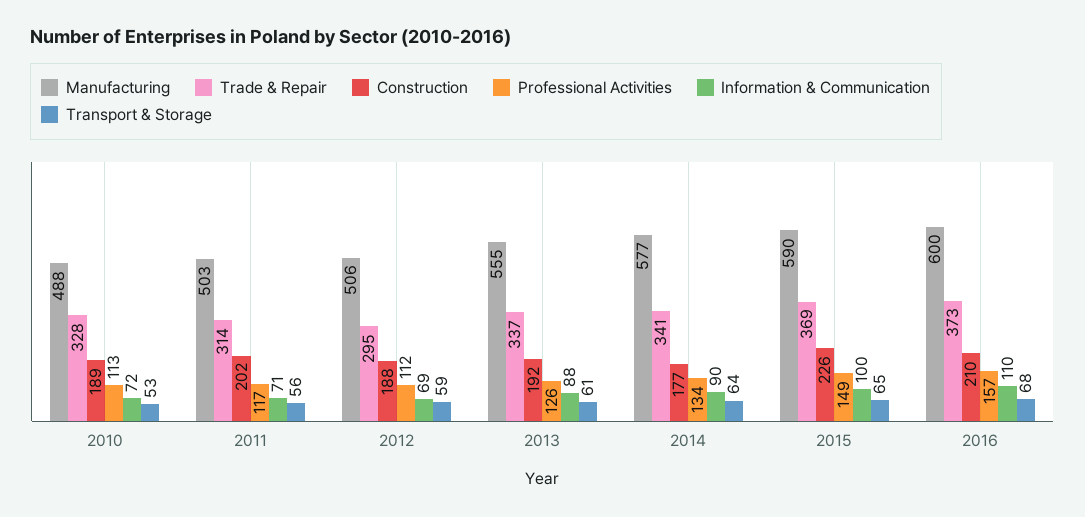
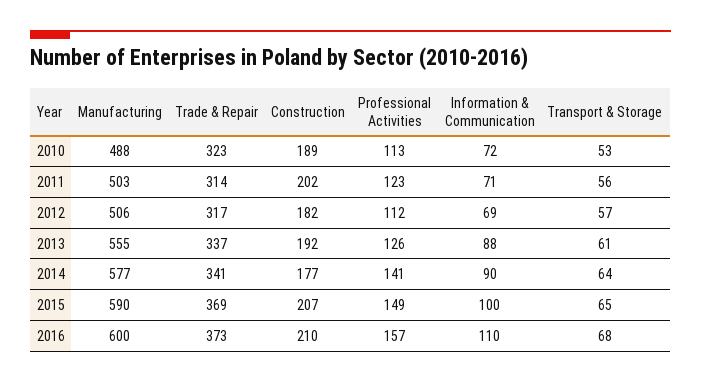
Trade & Repair, 2010: 328 -> 323
Professional Activities, 2011: 117 -> 123
Trade & Repair, 2012: 295 -> 317
Construction, 2012: 188 -> 182
Transport & Storage, 2012: 59 -> 57
Professional Activities, 2014: 134 -> 141
Construction, 2015: 226 -> 207

